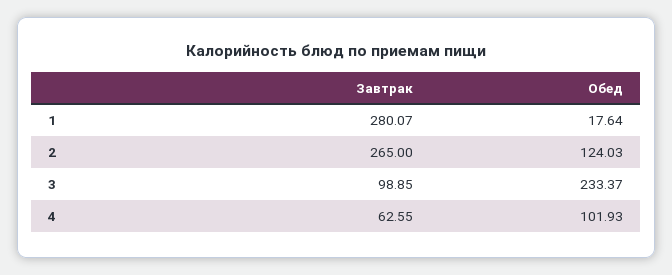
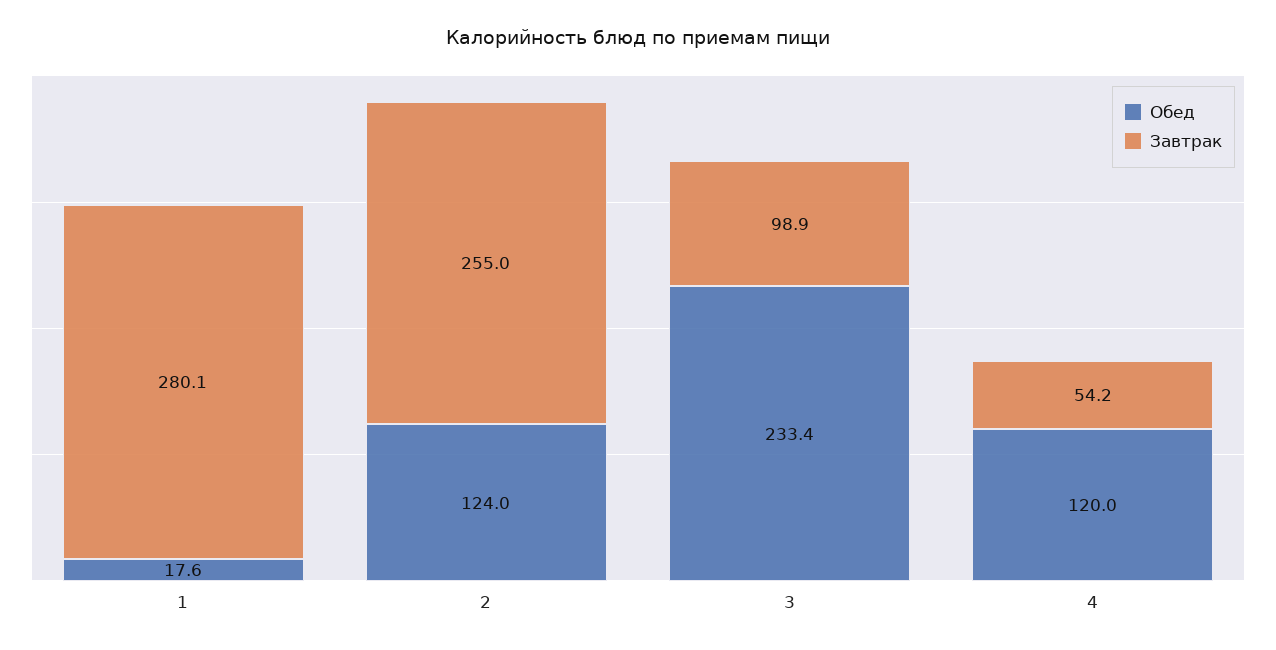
Завтрак, 2: 265 -> 255
Завтрак, 4: 62.55 -> 54.2
Обед, 4: 101.93 -> 120

